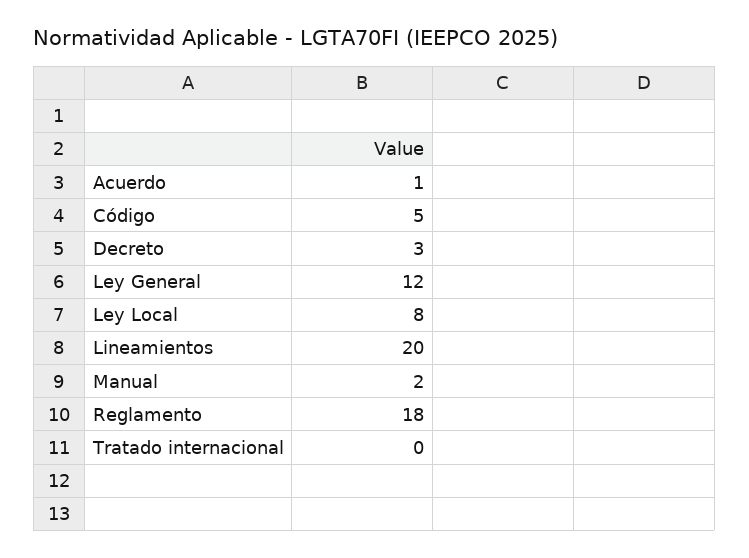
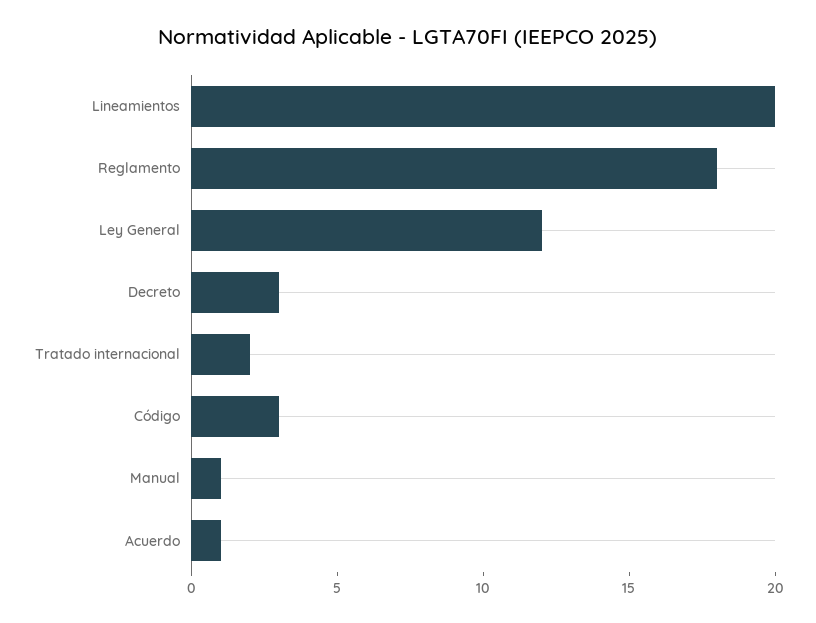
Código: 5 -> 3
Ley Local: 8 -> none
Manual: 2 -> 1
Tratado internacional: 0 -> 2

